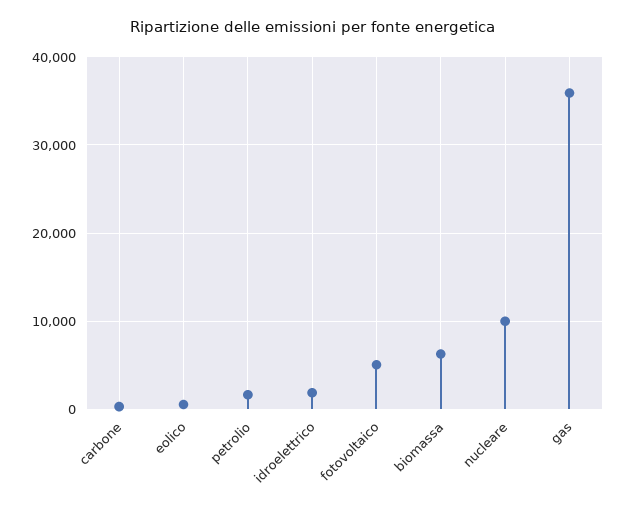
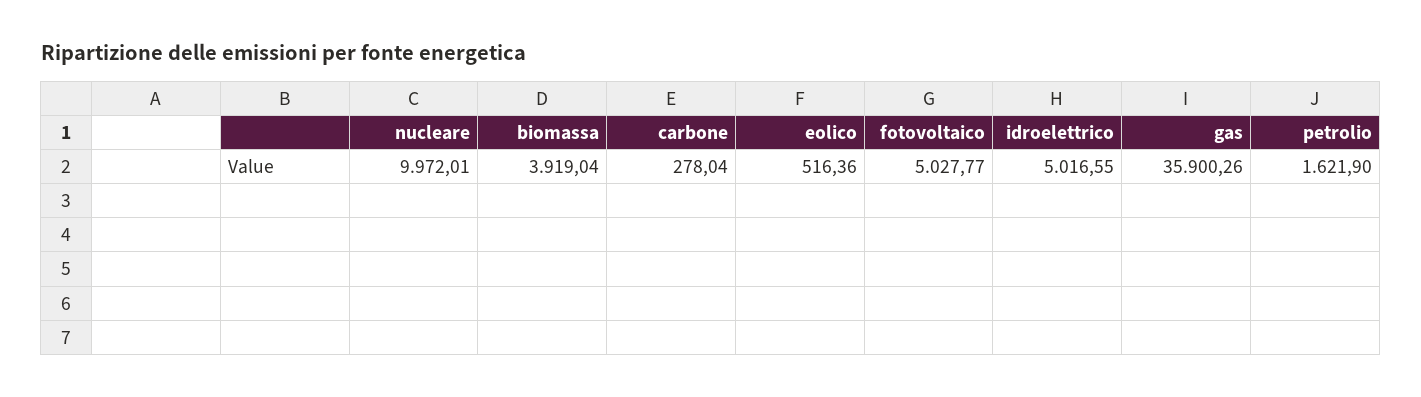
idroelettrico: 2000 -> 5016.55
biomassa: 6000 -> 3919.04

